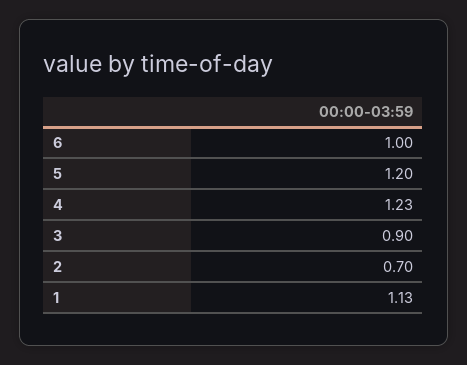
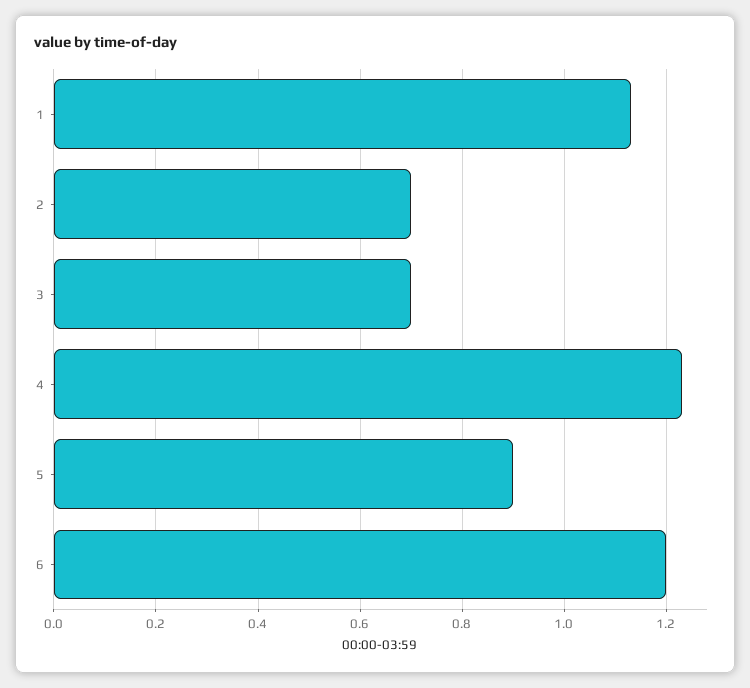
6: 1 -> 1.2
5: 1.2 -> 0.9
3: 0.9 -> 0.7

